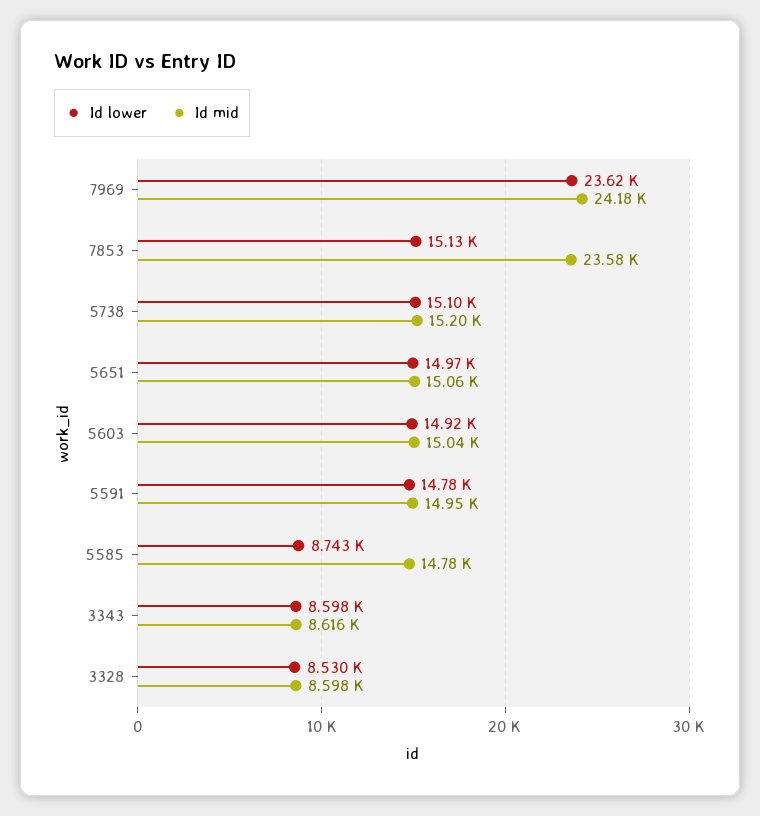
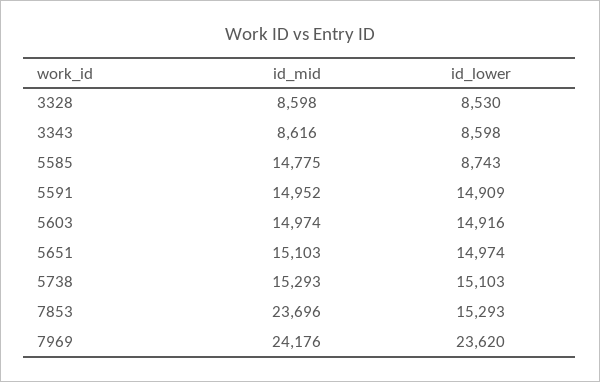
Id lower, 7853: 15130 -> 15293
Id mid, 7853: 23580 -> 23696
Id mid, 5738: 15200 -> 15293
Id mid, 5651: 15060 -> 15103
Id mid, 5603: 15040 -> 14974
Id lower, 5591: 14780 -> 14909

